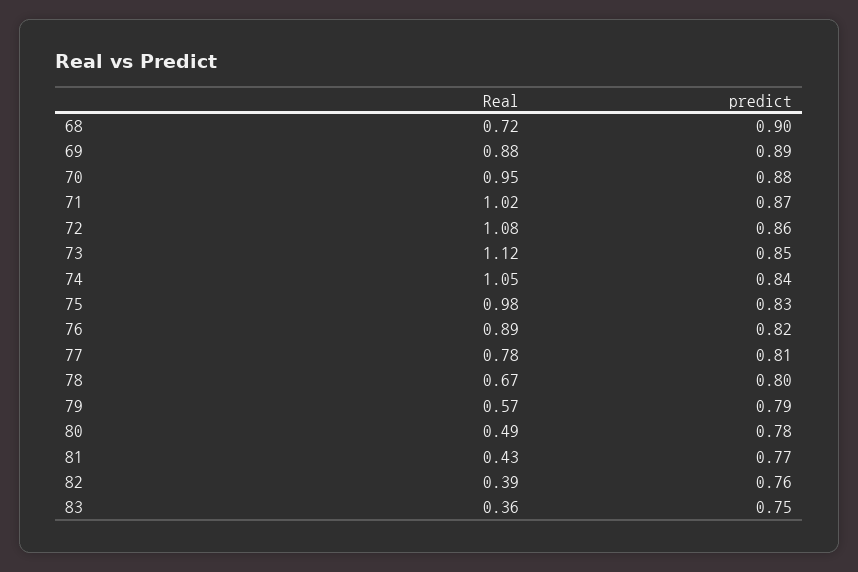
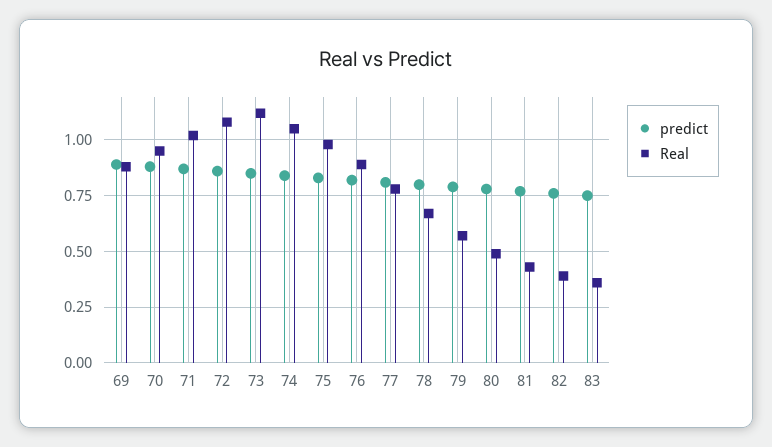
Real, 68: 0.72 -> none
predict, 68: 0.9 -> none

